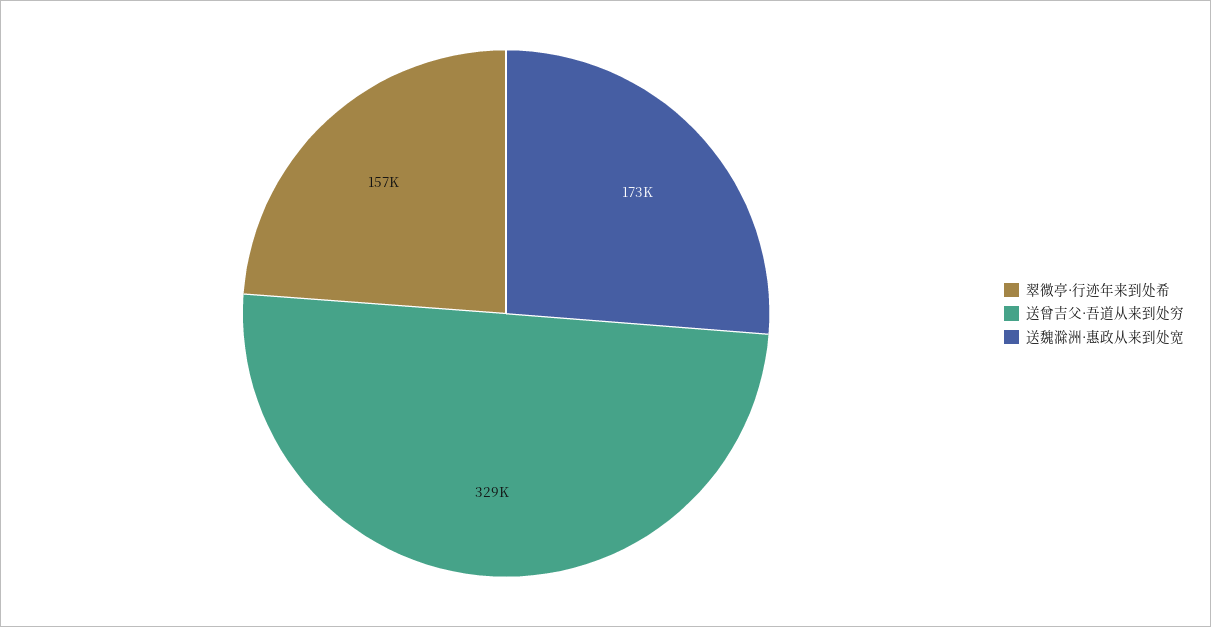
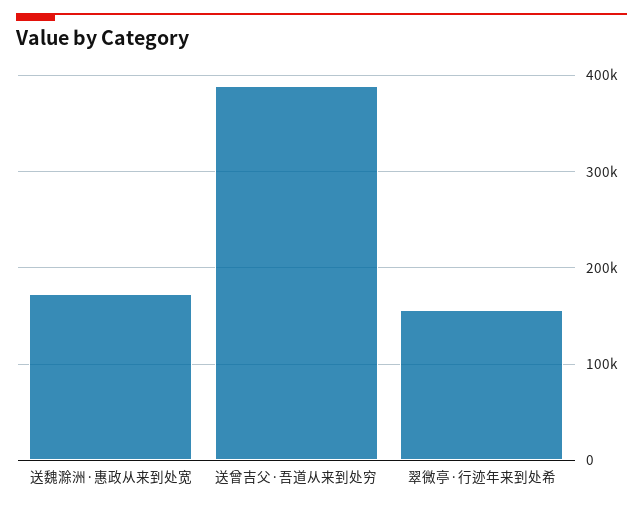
送曾吉父·吾道从来到处穷: 329000 -> 390000

